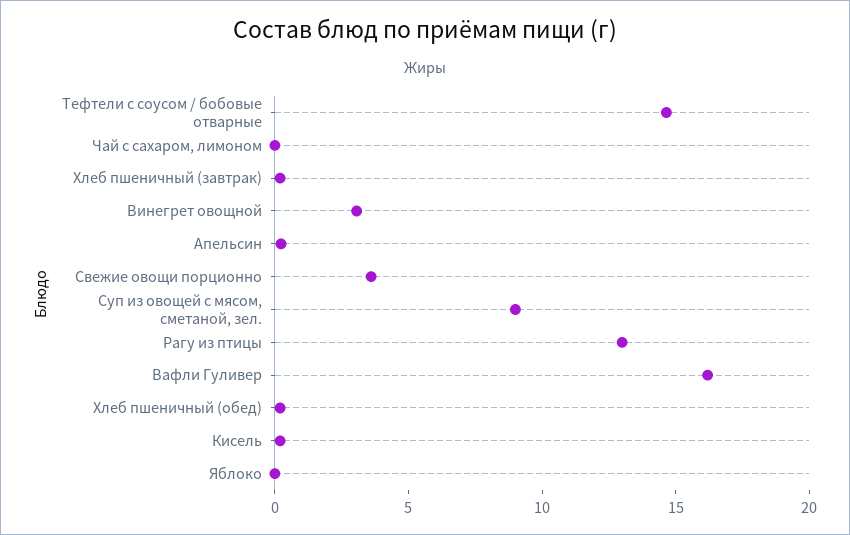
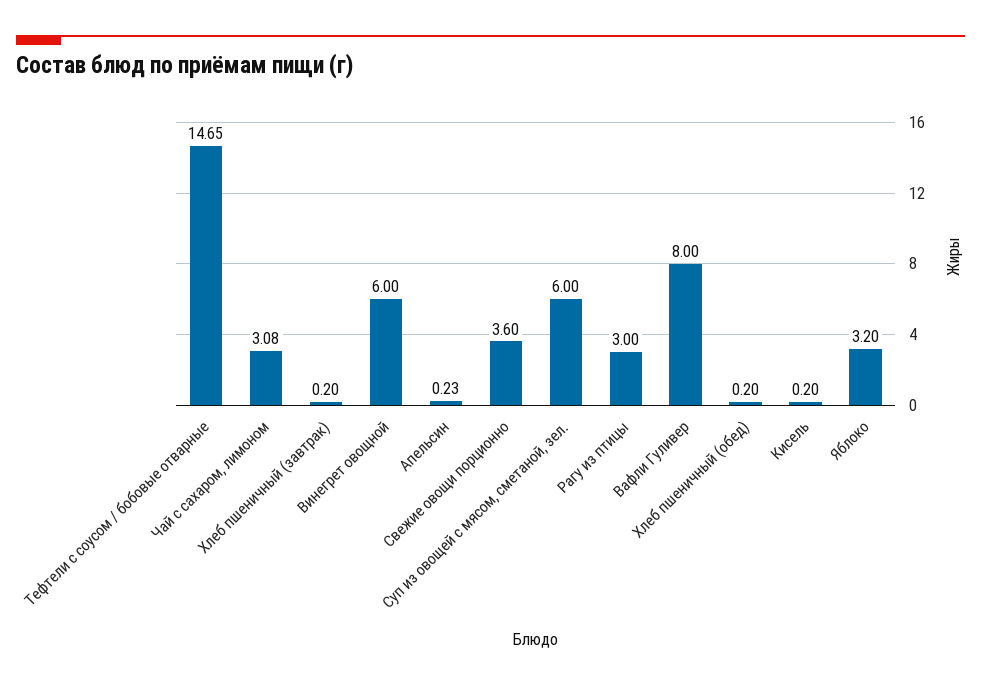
Чай с сахаром, лимоном: 0 -> 3.08
Винегрет овощной: 3 -> 6
Суп из овощей с мясом, сметаной, зел.: 9 -> 6
Рагу из птицы: 13 -> 3
Вафли Гуливер: 16 -> 8
Яблоко: 0 -> 3.2

